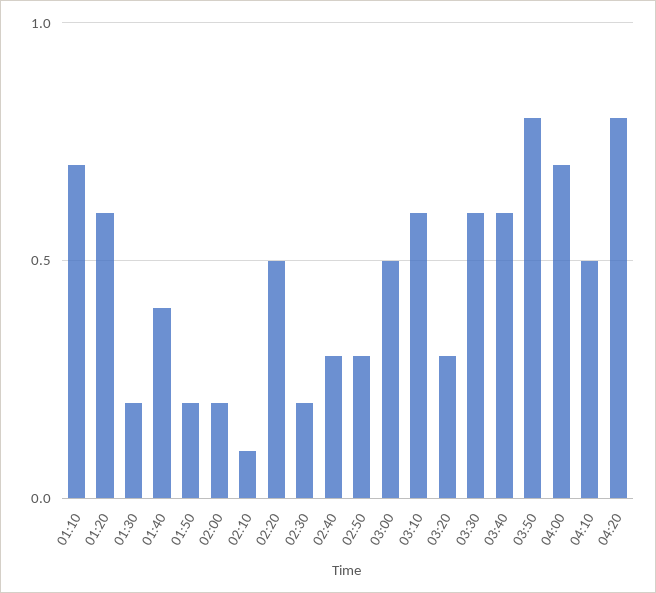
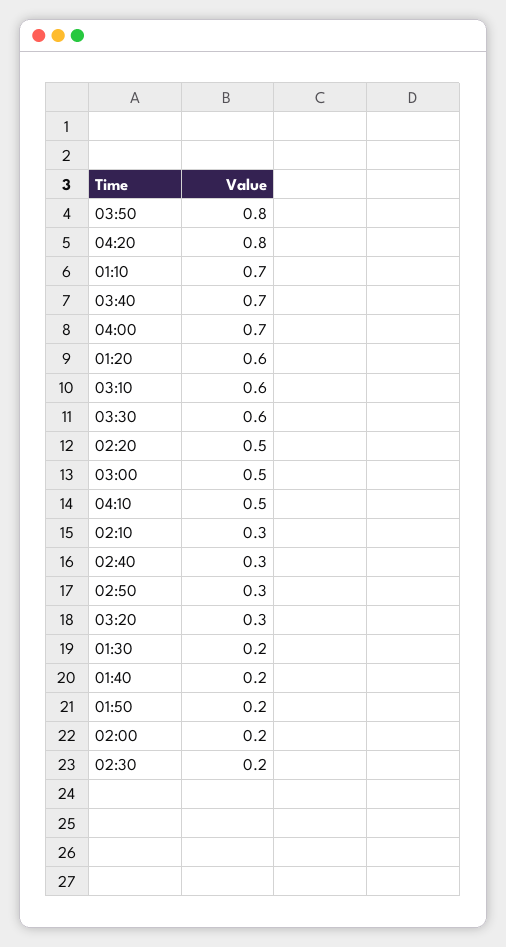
01:40: 0.4 -> 0.2
02:10: 0.1 -> 0.3
03:40: 0.6 -> 0.7

